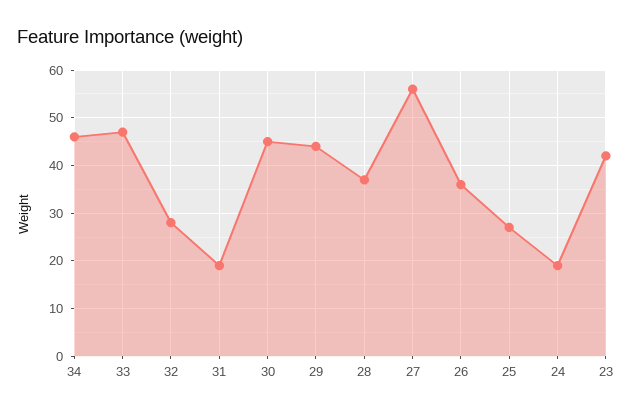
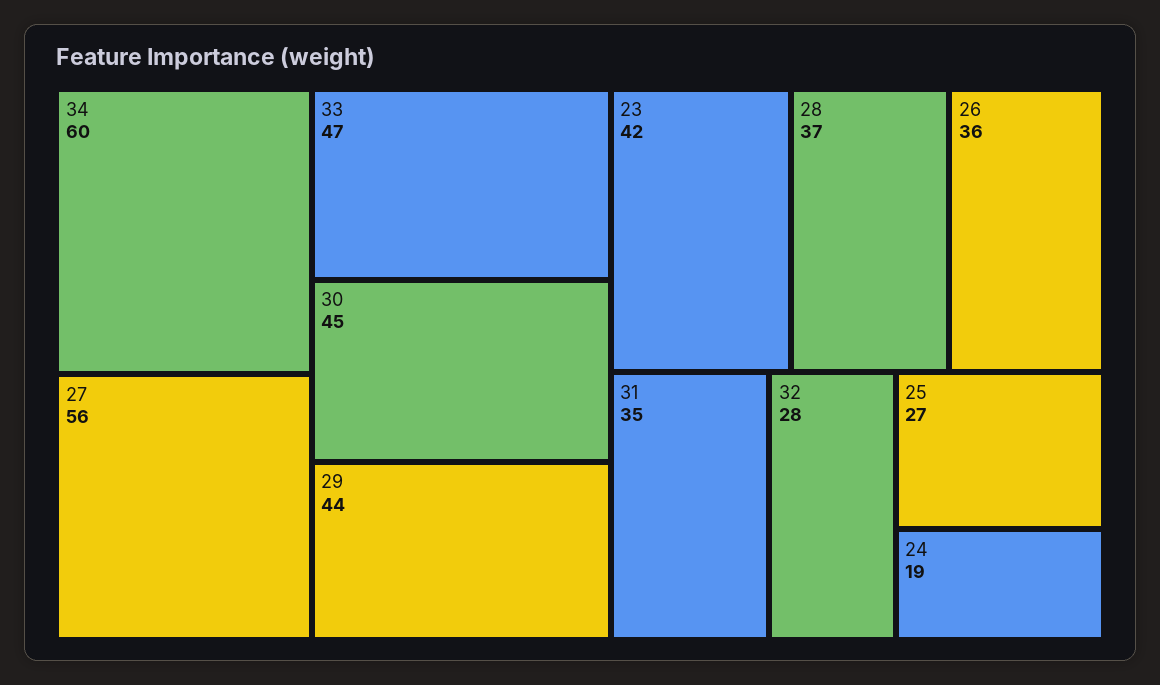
34: 45 -> 60
31: 20 -> 35

